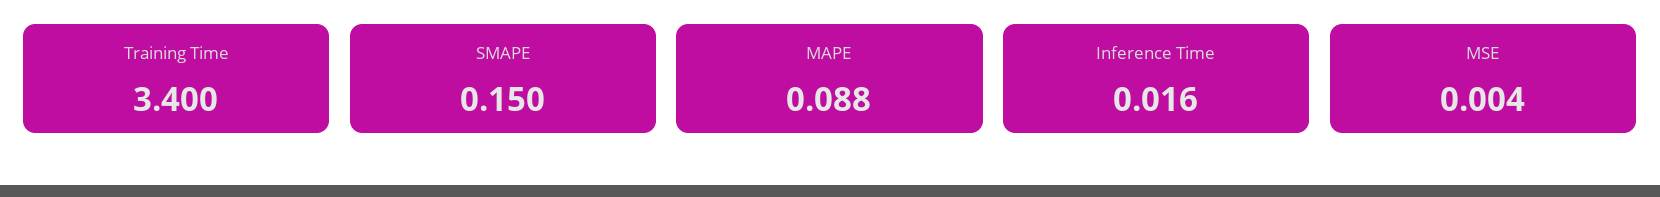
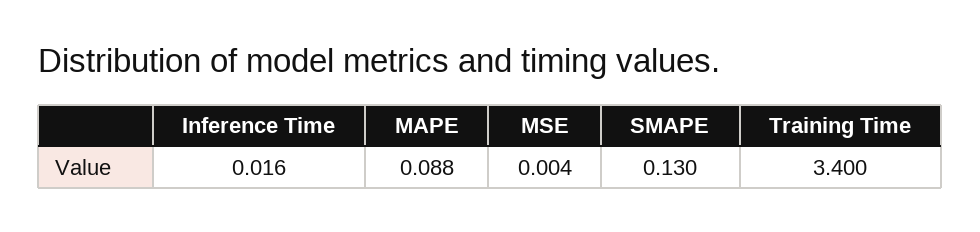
SMAPE: 0.15 -> 0.13

